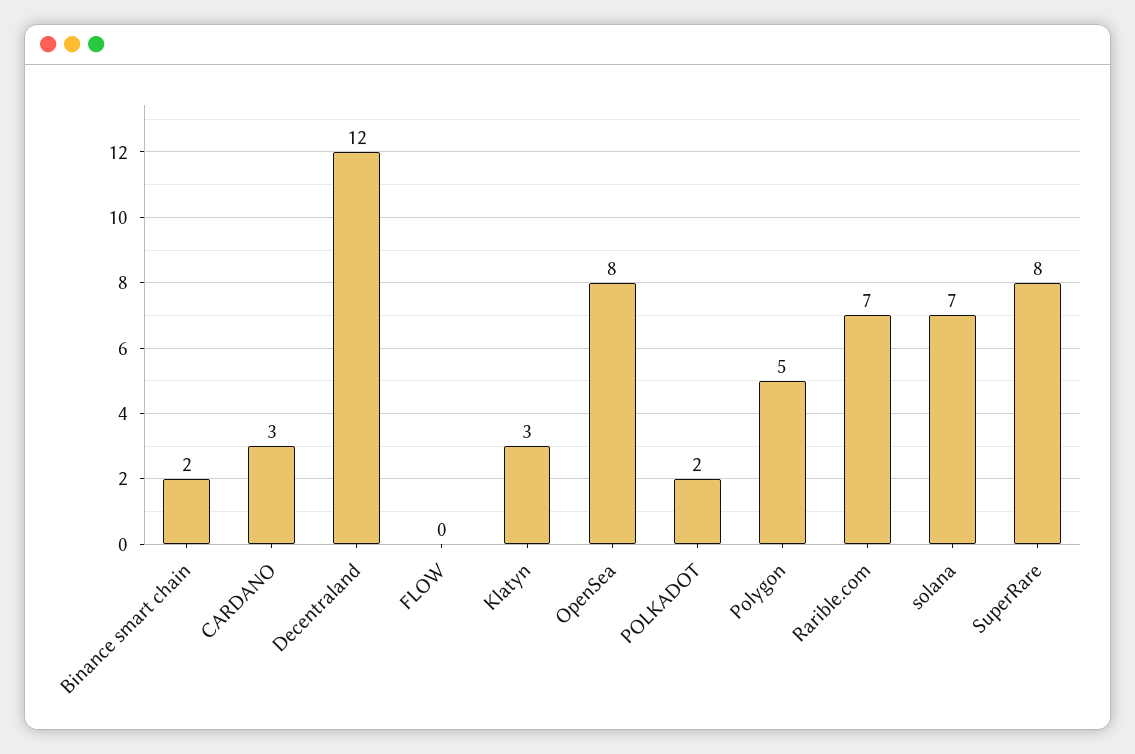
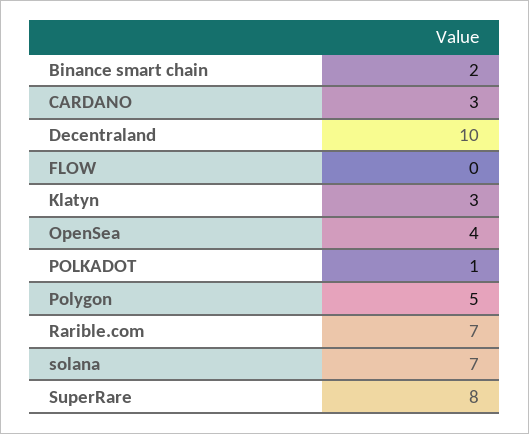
Decentraland: 12 -> 10
OpenSea: 8 -> 4
POLKADOT: 2 -> 1

